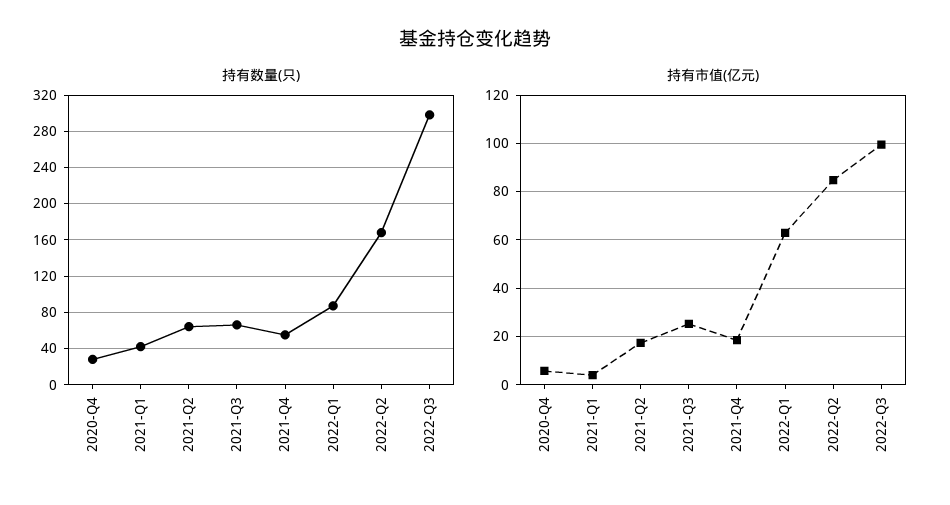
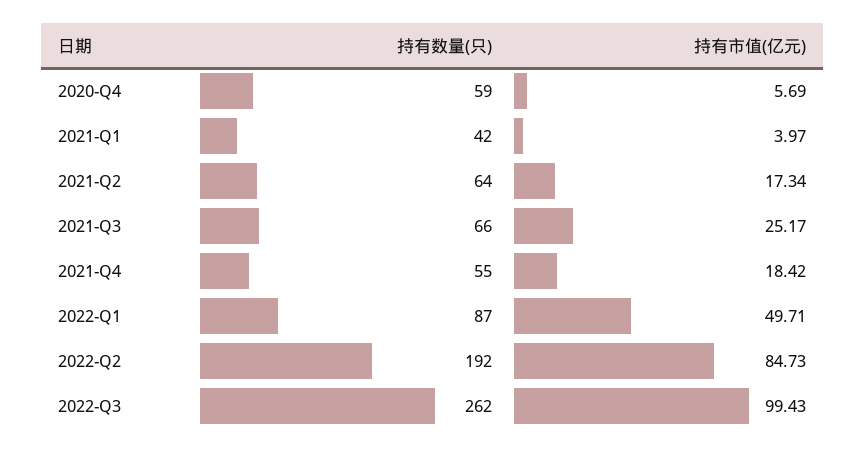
持有数量(只), 2020-Q4: 30 -> 59
持有数量(只), 2022-Q2: 170 -> 192
持有数量(只), 2022-Q3: 300 -> 262
持有市值(亿元), 2022-Q1: 62.5 -> 49.71

